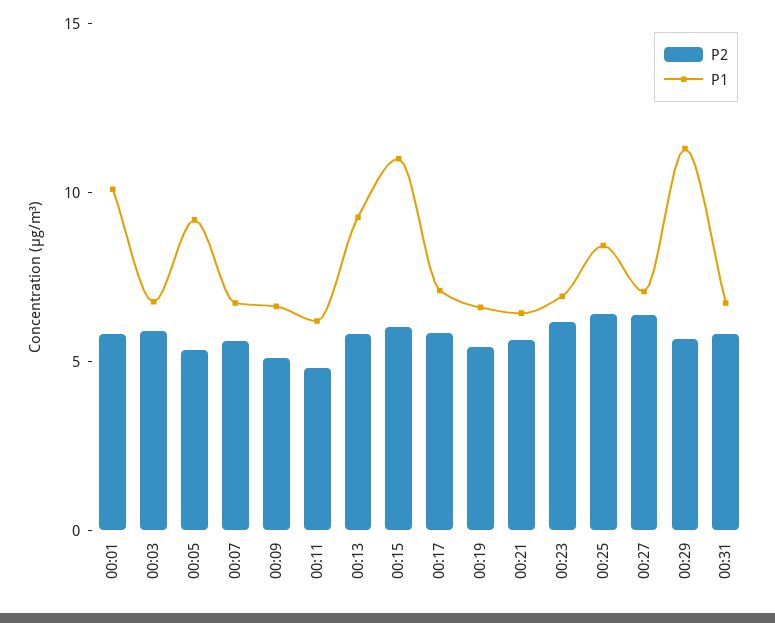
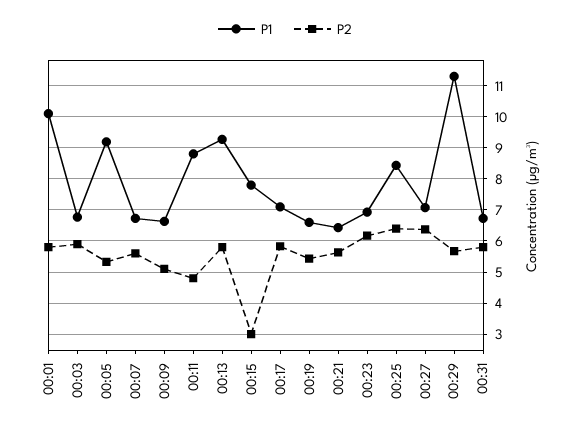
P1, 00:11: 6 -> 8.8
P2, 00:15: 6 -> 3
P1, 00:15: 11 -> 7.8

